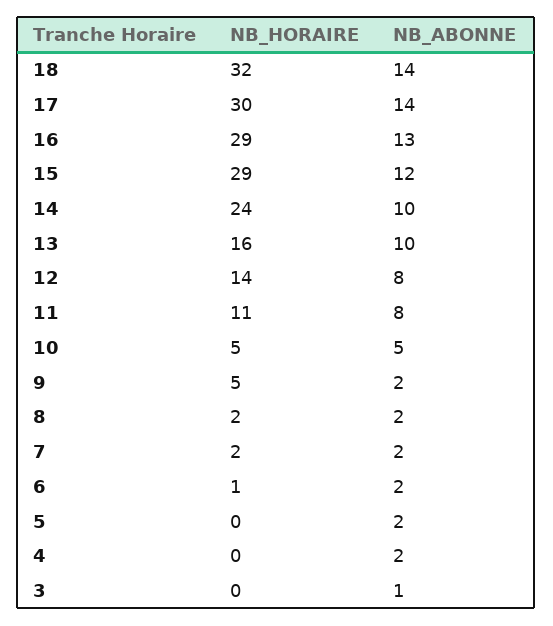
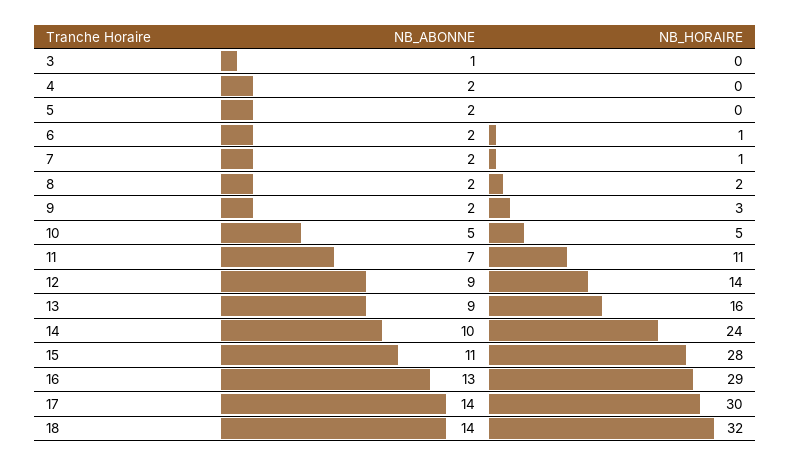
NB_HORAIRE, 15: 29 -> 28
NB_ABONNE, 15: 12 -> 11
NB_ABONNE, 13: 10 -> 9
NB_ABONNE, 12: 8 -> 9
NB_ABONNE, 11: 8 -> 7
NB_HORAIRE, 9: 5 -> 3
NB_HORAIRE, 7: 2 -> 1

